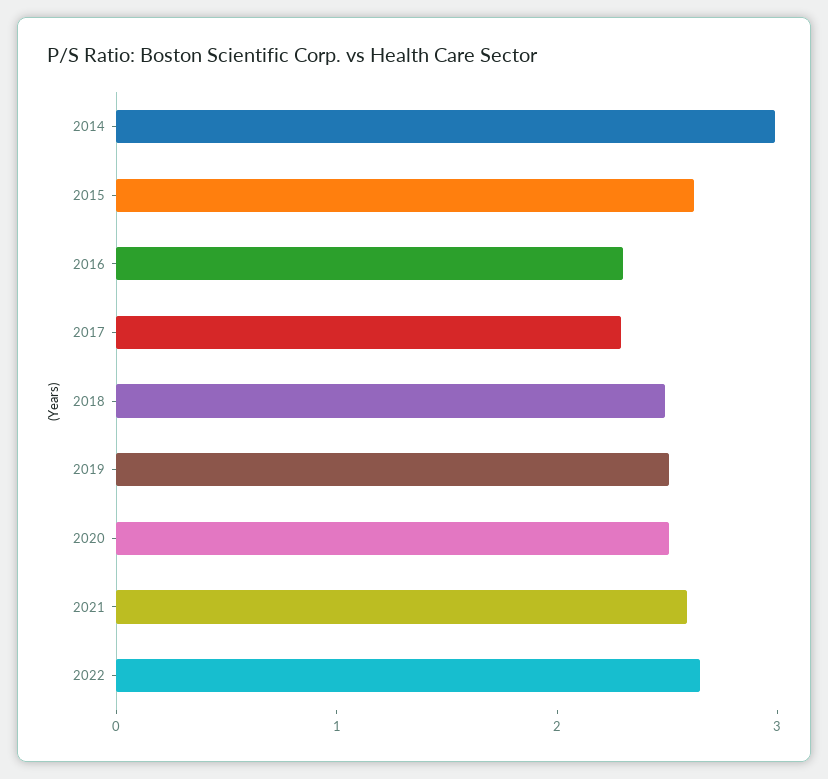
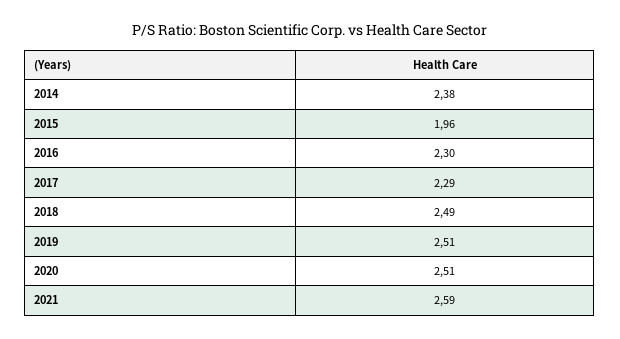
2014: 3 -> 2.38
2015: 2.6 -> 1.96
2022: 2.6 -> none

